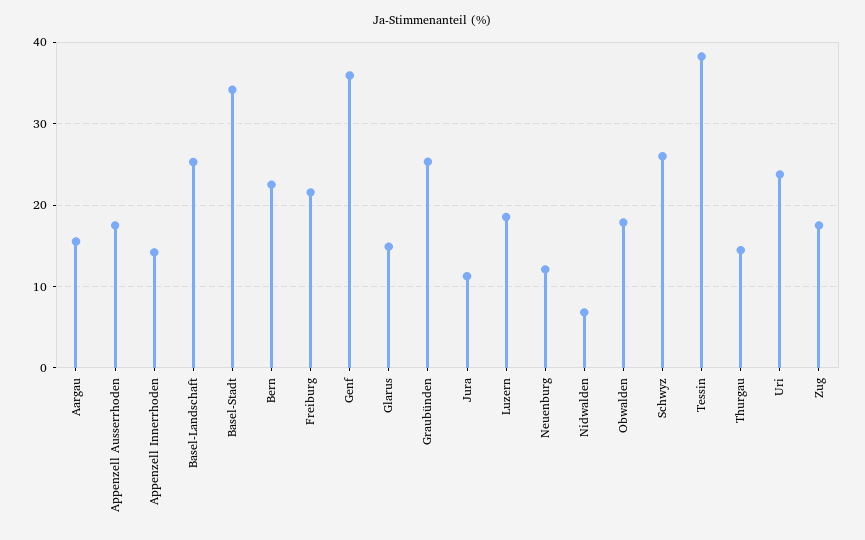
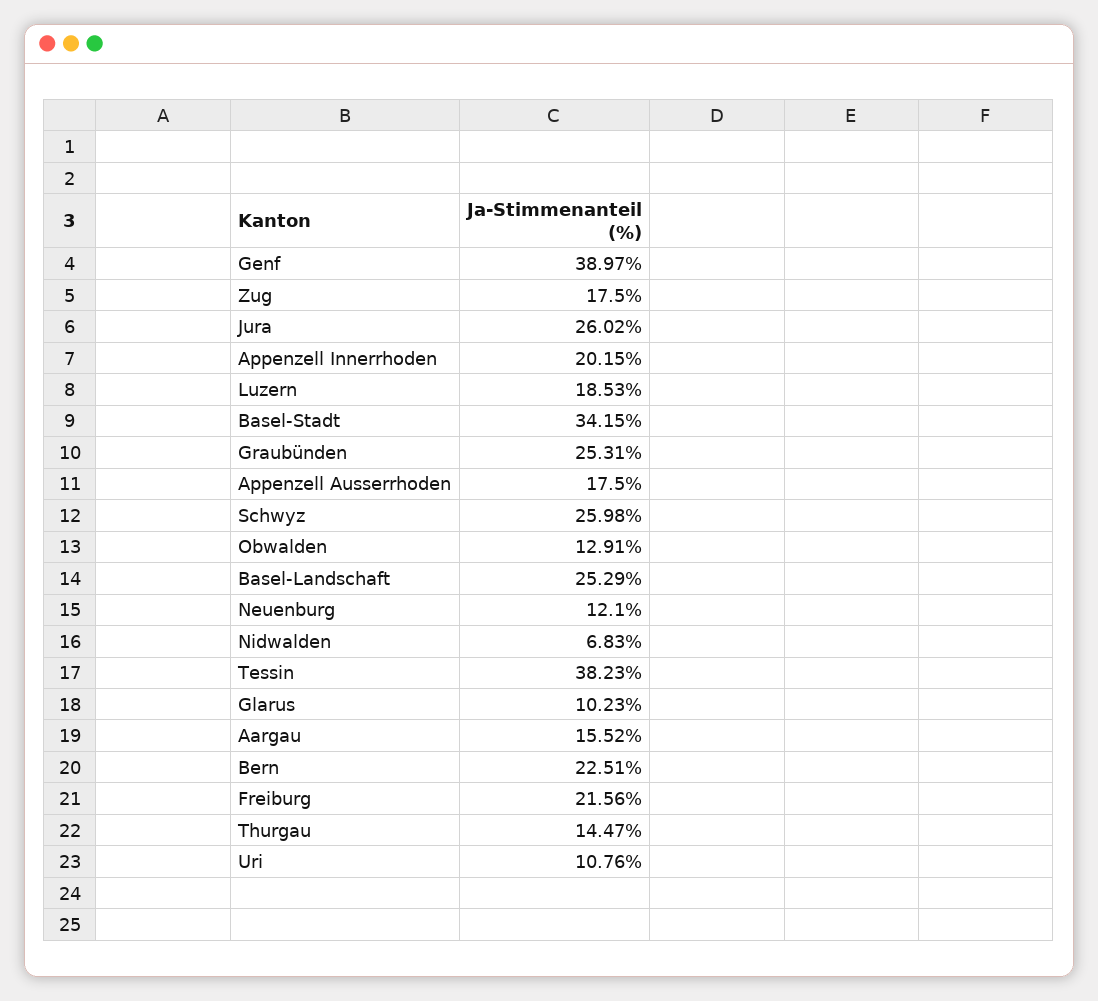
Appenzell Innerrhoden: 14 -> 20.15
Genf: 36 -> 38.97
Glarus: 15 -> 10.23
Jura: 11 -> 26.02
Obwalden: 18 -> 12.91
Uri: 24 -> 10.76

